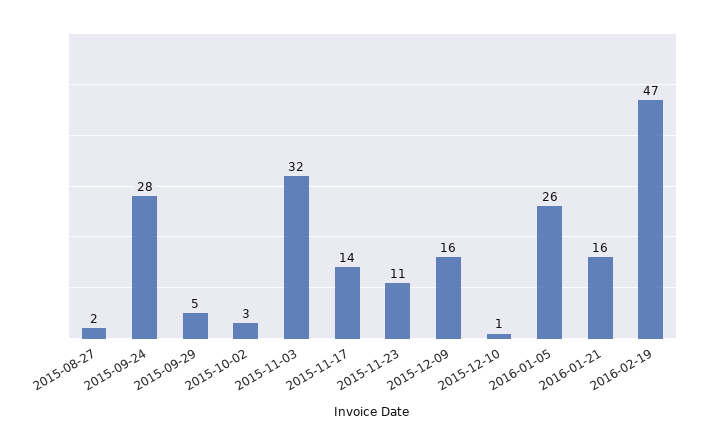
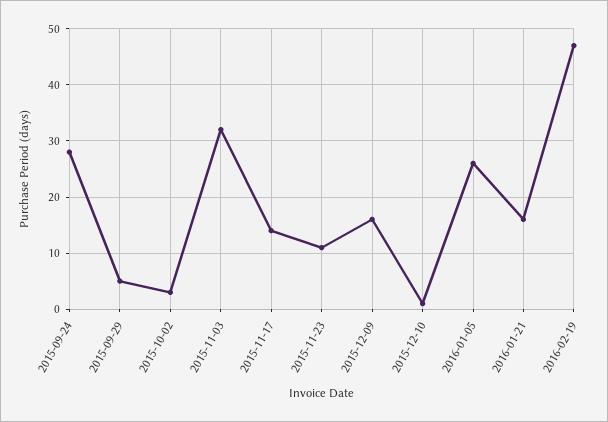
2015-08-27: 2 -> none

